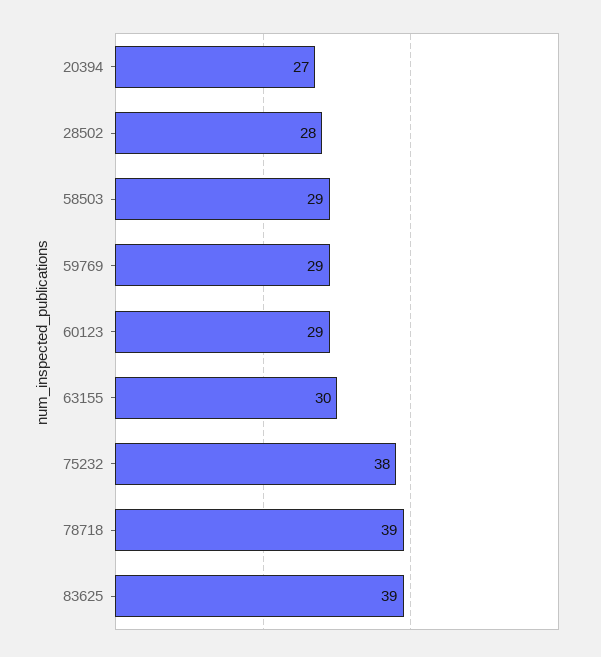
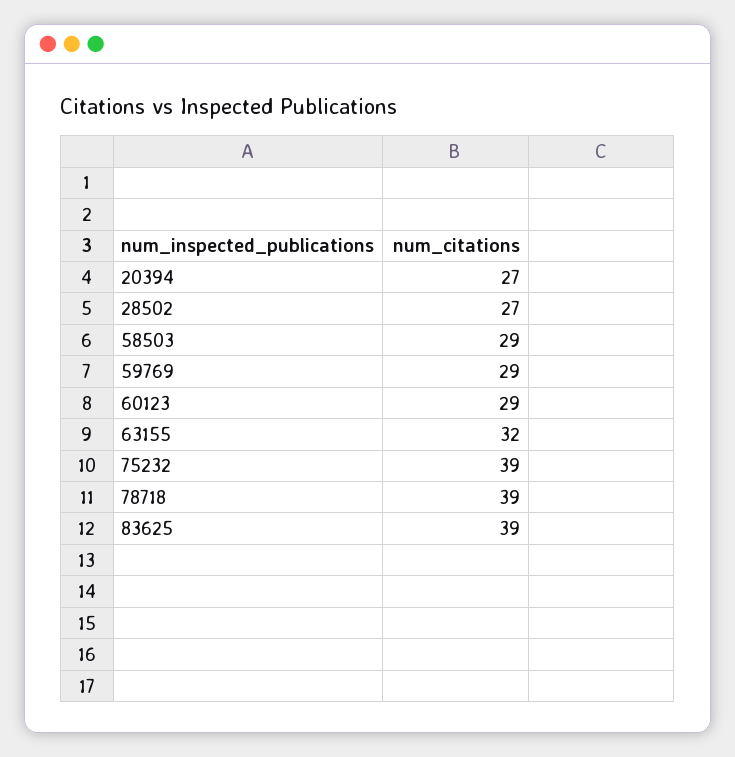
28502: 28 -> 27
63155: 30 -> 32
75232: 38 -> 39

